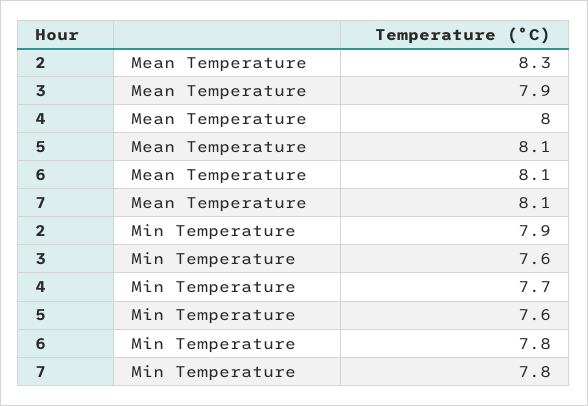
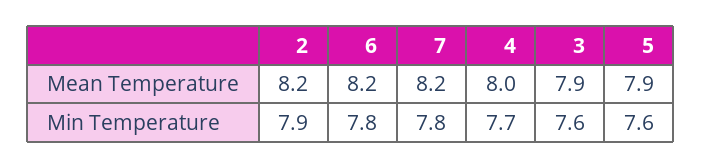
2, Mean Temperature: 8.3 -> 8.2
5, Mean Temperature: 8.1 -> 7.9
6, Mean Temperature: 8.1 -> 8.2
7, Mean Temperature: 8.1 -> 8.2

